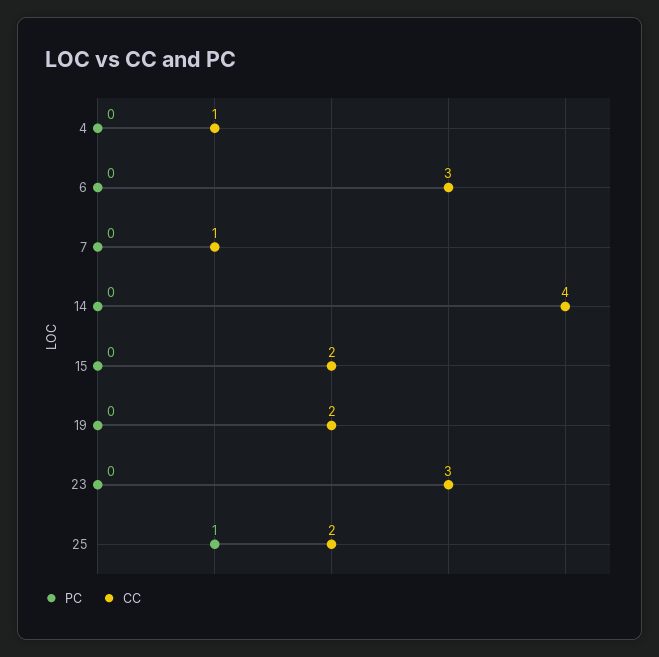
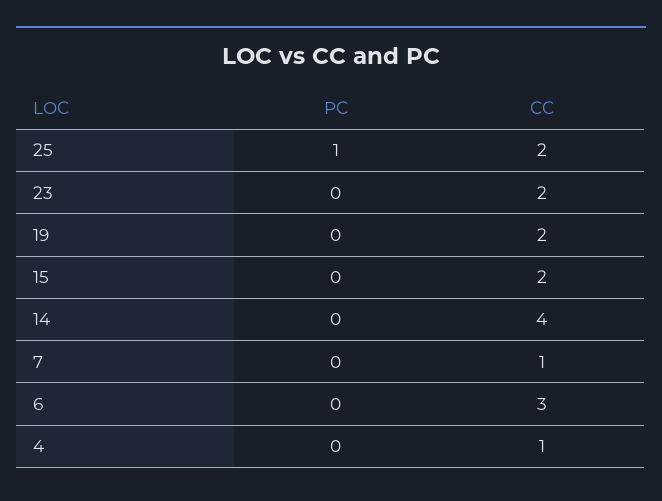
CC, 23: 3 -> 2

